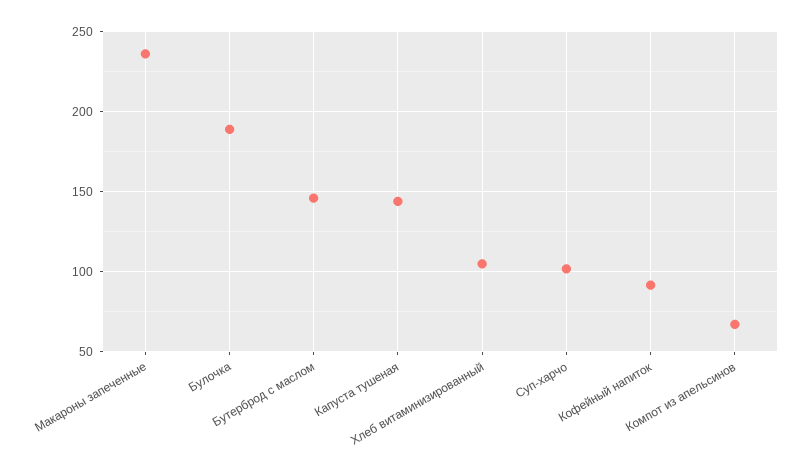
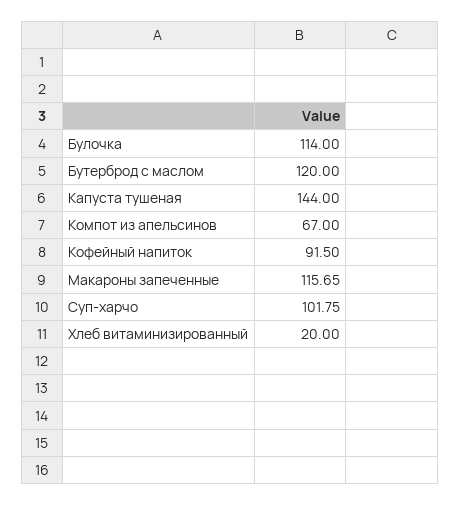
Макароны запеченные: 235 -> 115.65
Булочка: 190 -> 114
Бутерброд с маслом: 145 -> 120
Хлеб витаминизированный: 105 -> 20

